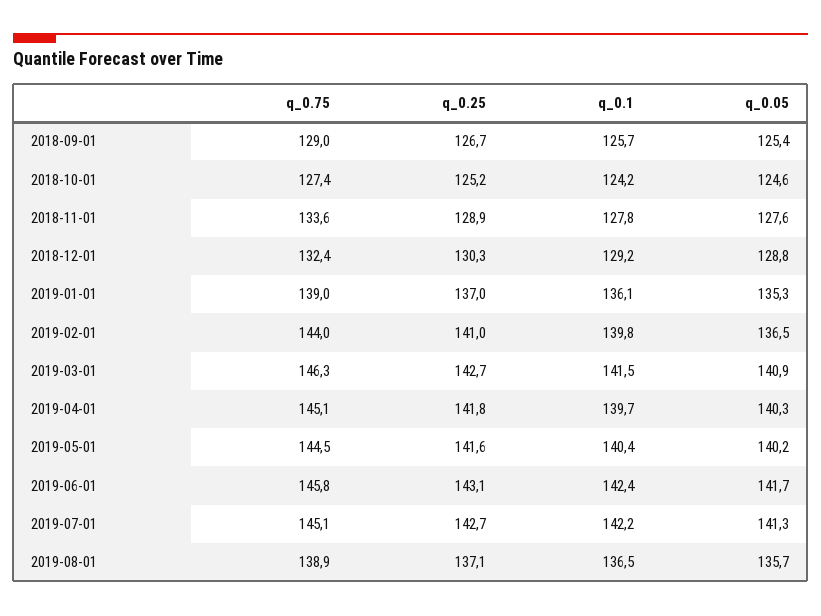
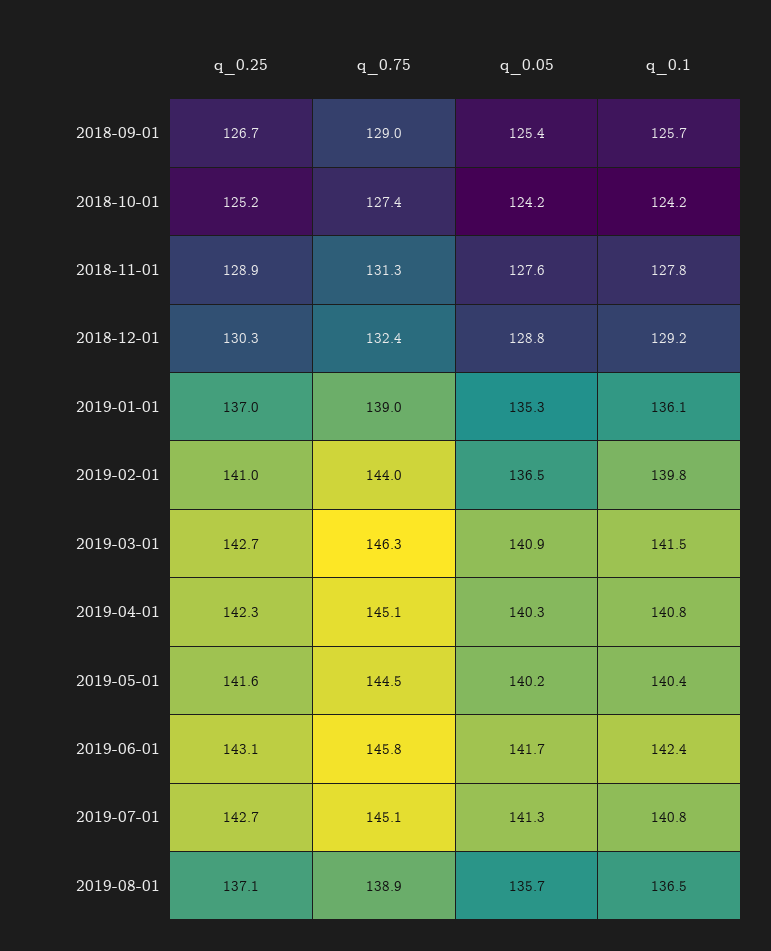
q_0.05, 2018-10-01: 124.6 -> 124.2
q_0.75, 2018-11-01: 133.6 -> 131.3
q_0.25, 2019-04-01: 141.8 -> 142.3
q_0.1, 2019-04-01: 139.7 -> 140.8
q_0.1, 2019-07-01: 142.2 -> 140.8

